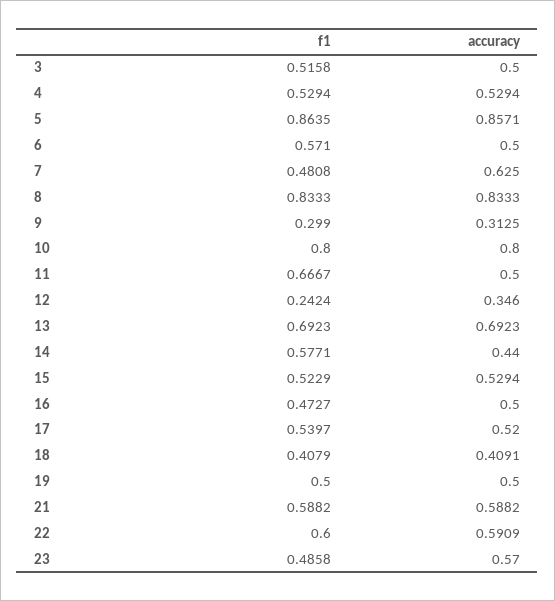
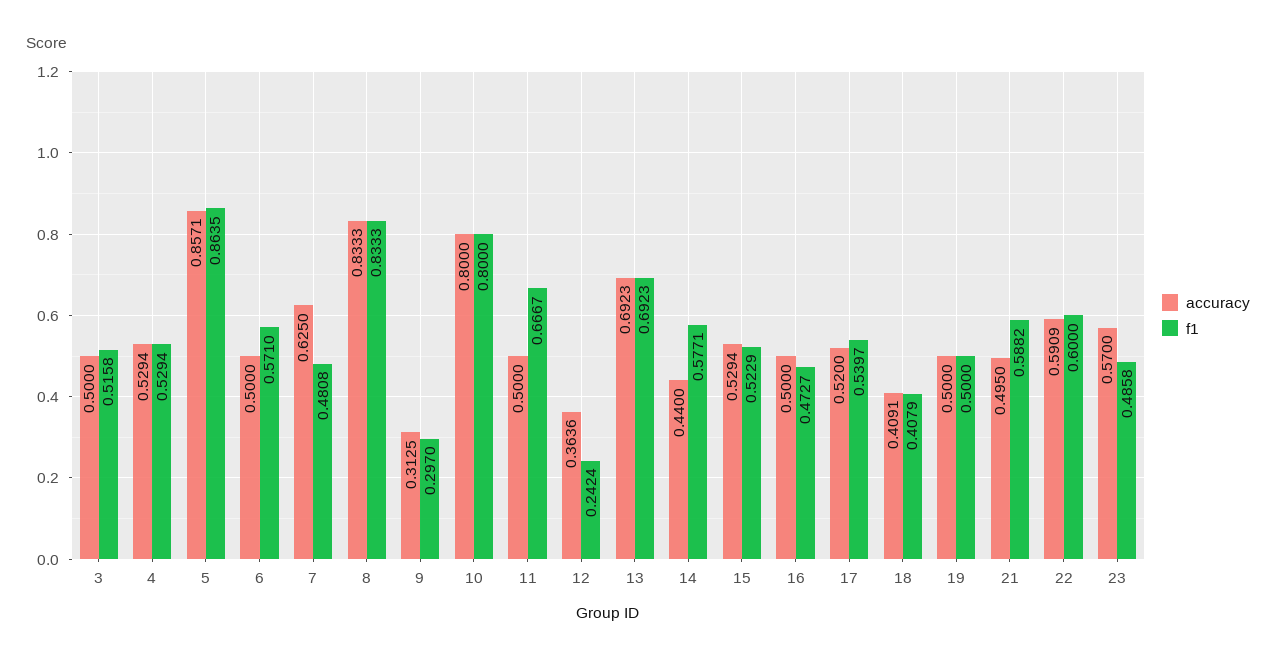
f1, 9: 0.299 -> 0.297
accuracy, 12: 0.346 -> 0.3636
accuracy, 21: 0.5882 -> 0.495

